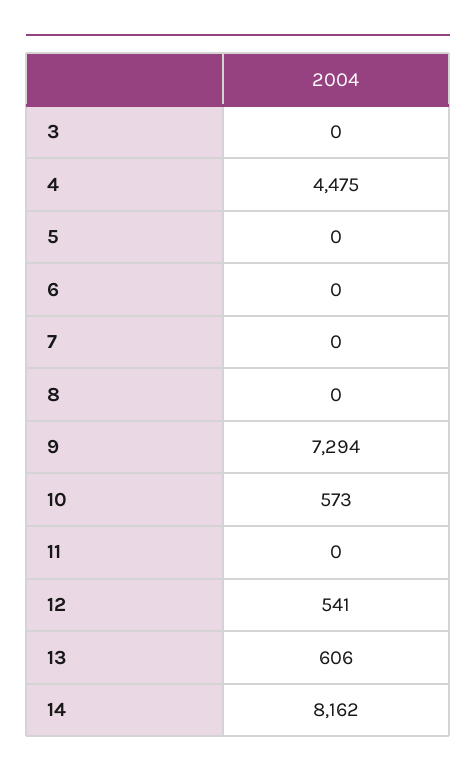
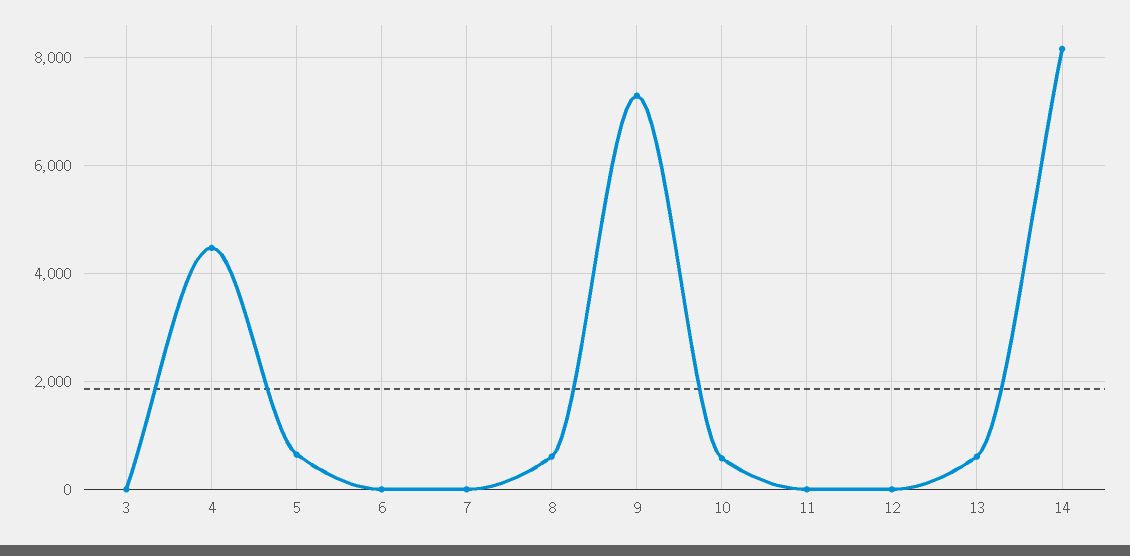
5: 0 -> 600
8: 0 -> 600
12: 541 -> 0

